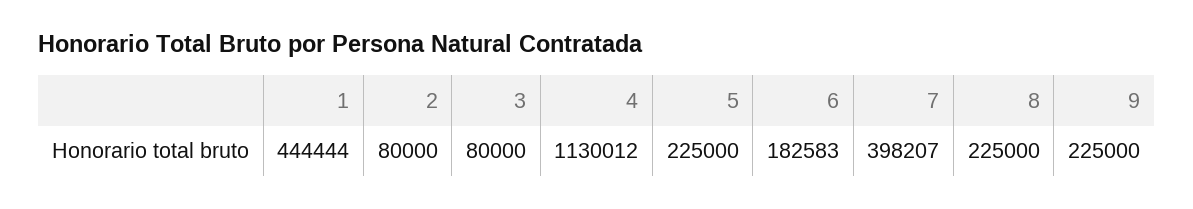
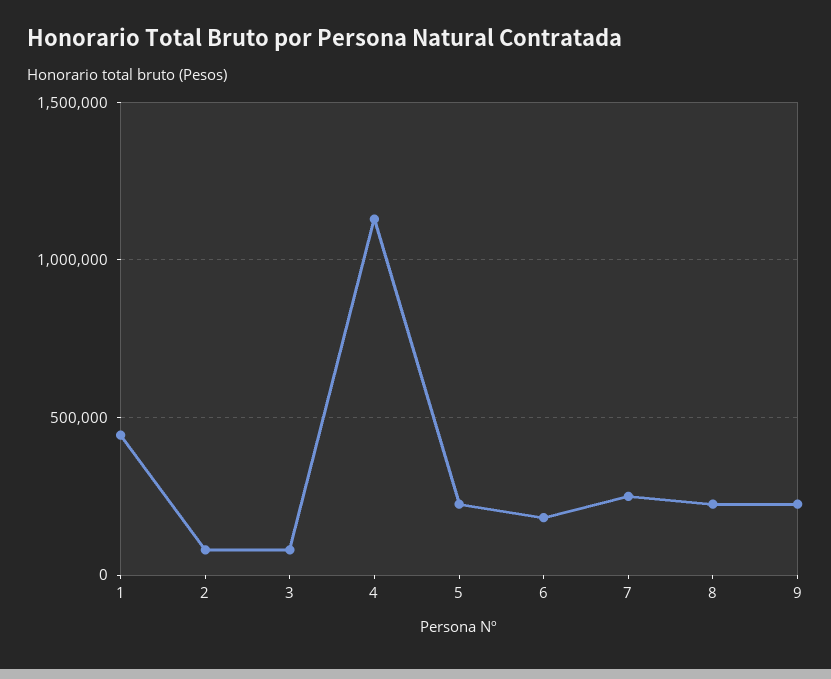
7: 398207 -> 250000

